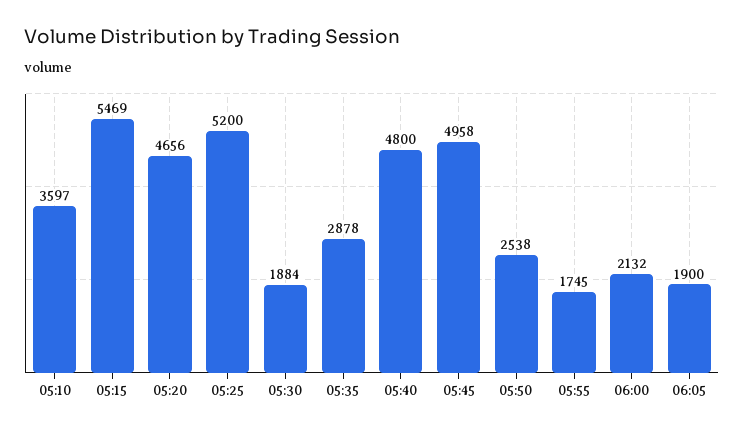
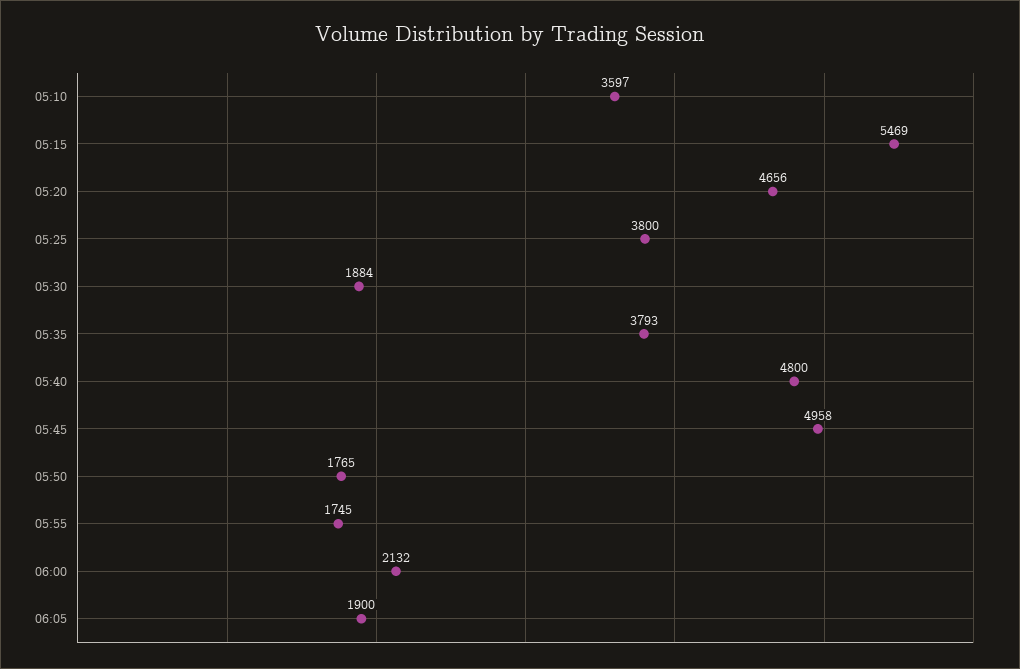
05:25: 5200 -> 3800
05:35: 2878 -> 3793
05:50: 2538 -> 1765

